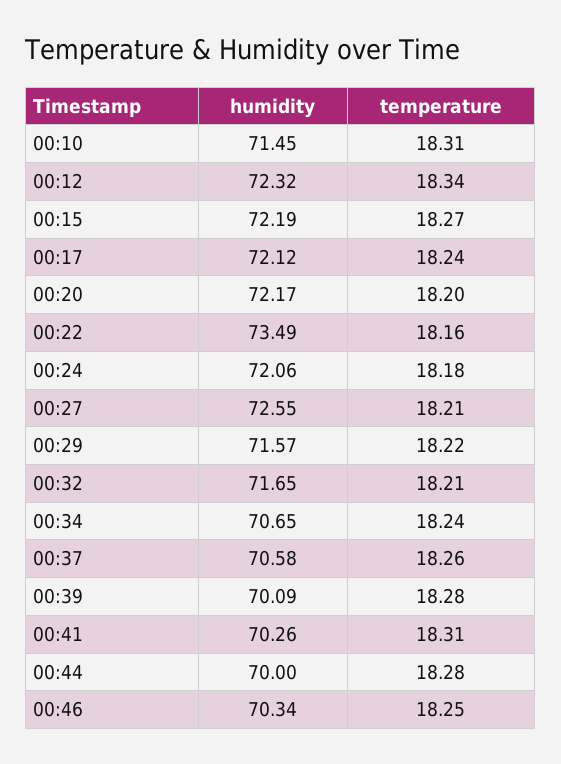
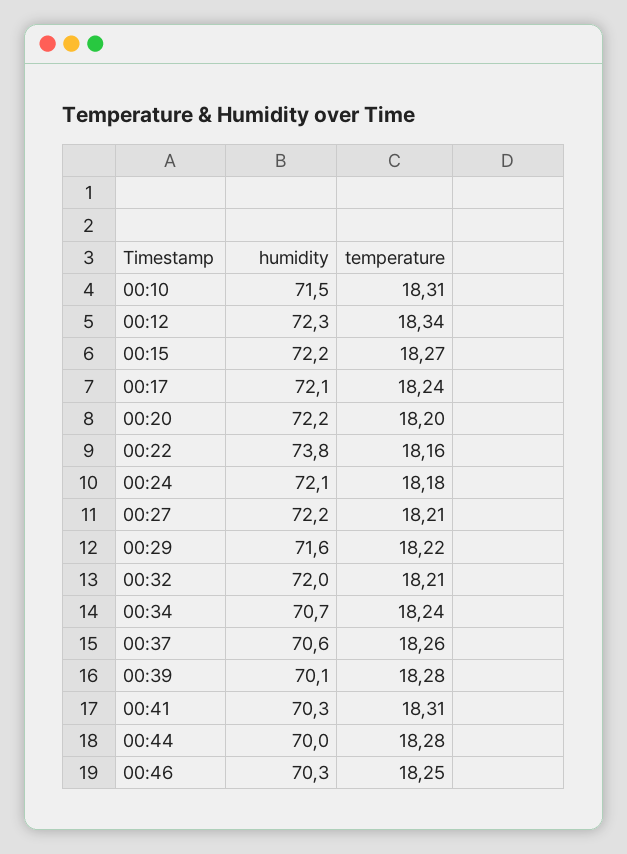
humidity, 00:22: 73.49 -> 73.8
humidity, 00:27: 72.55 -> 72.2
humidity, 00:32: 71.65 -> 72

